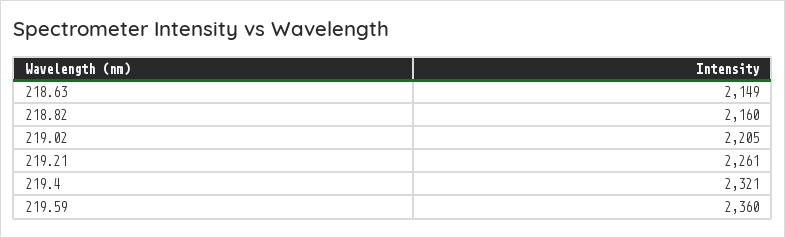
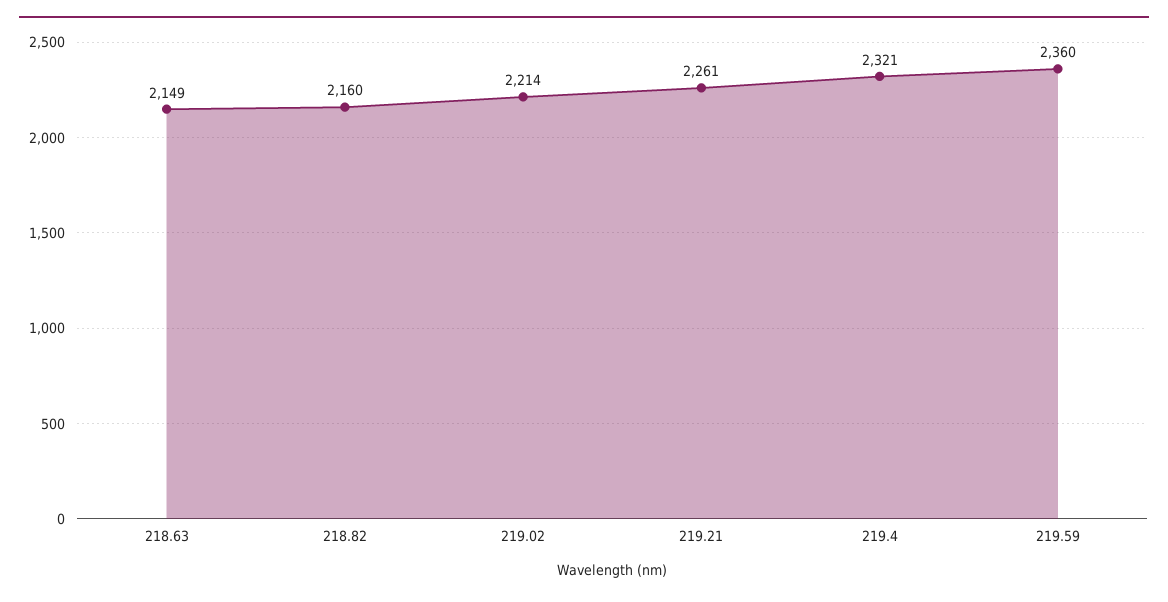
219.02: 2205 -> 2214

